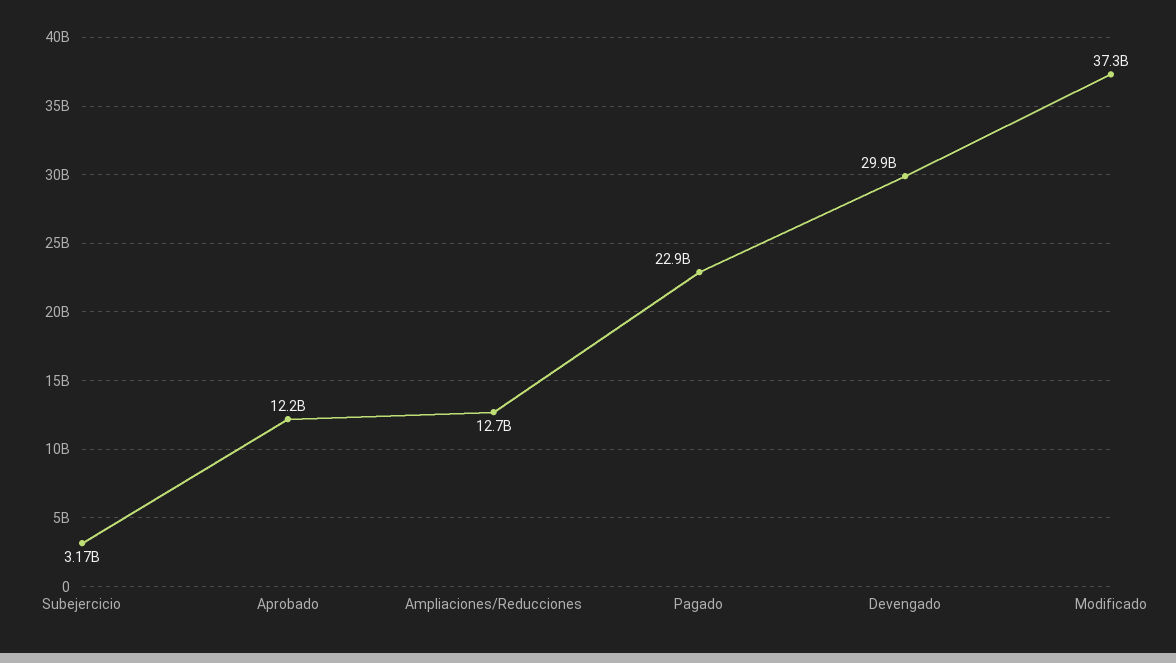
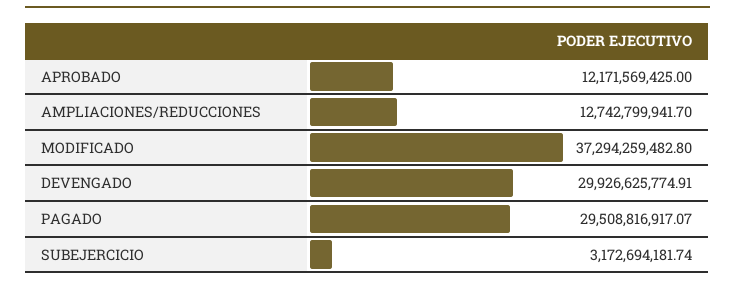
Pagado: 22900000000 -> 29508816917.07

